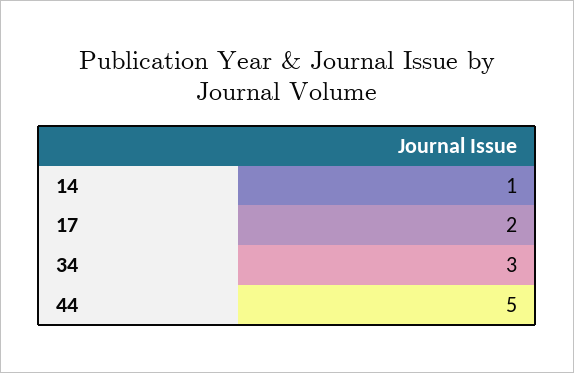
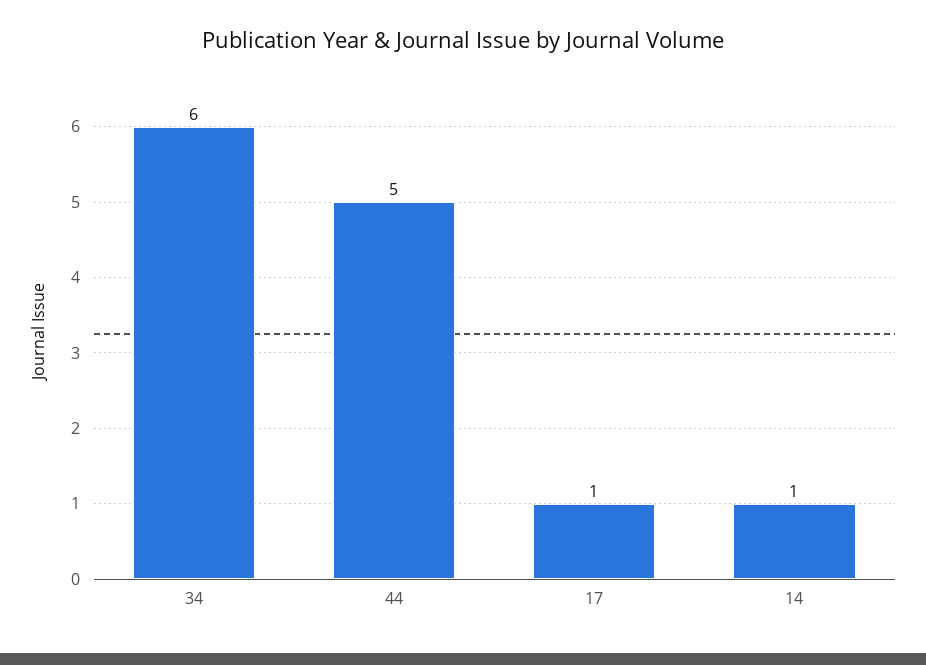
17: 2 -> 1
34: 3 -> 6

